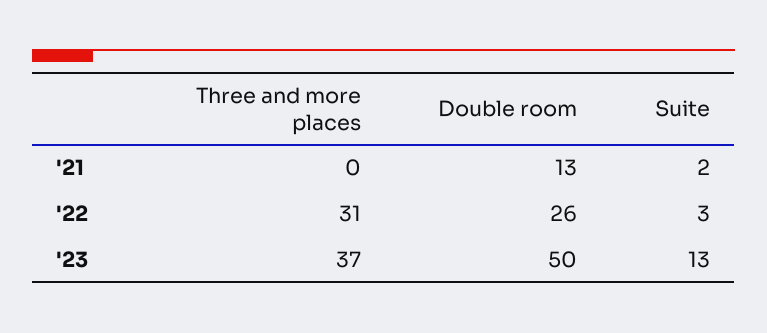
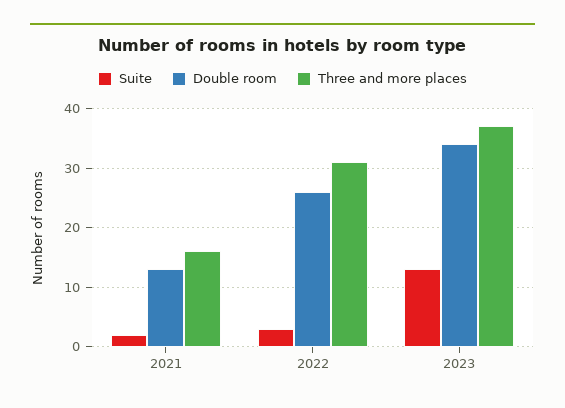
Three and more places, '21: 0 -> 15
Double room, '23: 50 -> 35

